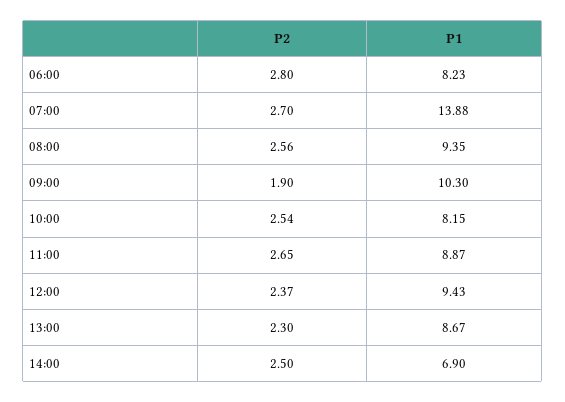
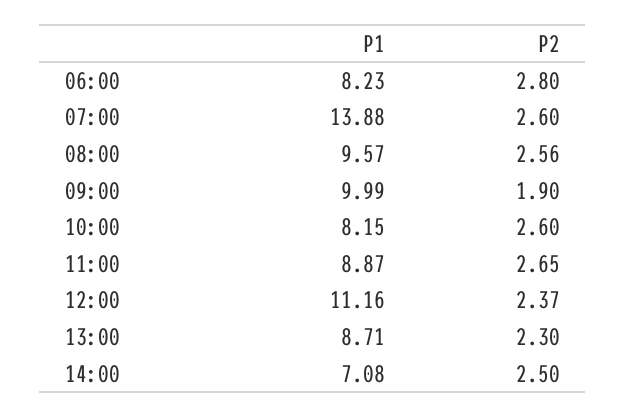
P2, 07:00: 2.7 -> 2.6
P1, 08:00: 9.35 -> 9.57
P1, 09:00: 10.3 -> 9.99
P2, 10:00: 2.54 -> 2.6
P1, 12:00: 9.43 -> 11.16
P1, 13:00: 8.67 -> 8.71
P1, 14:00: 6.9 -> 7.08

